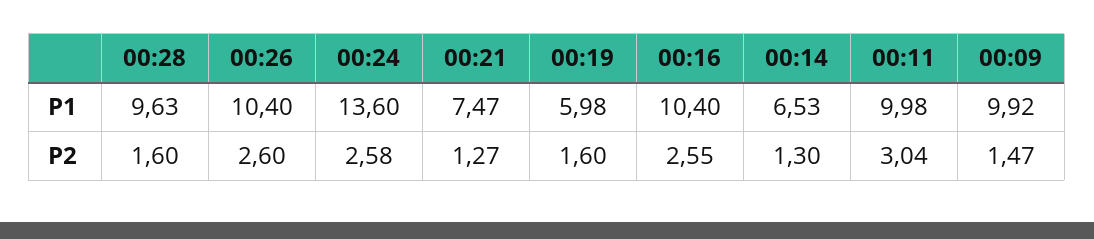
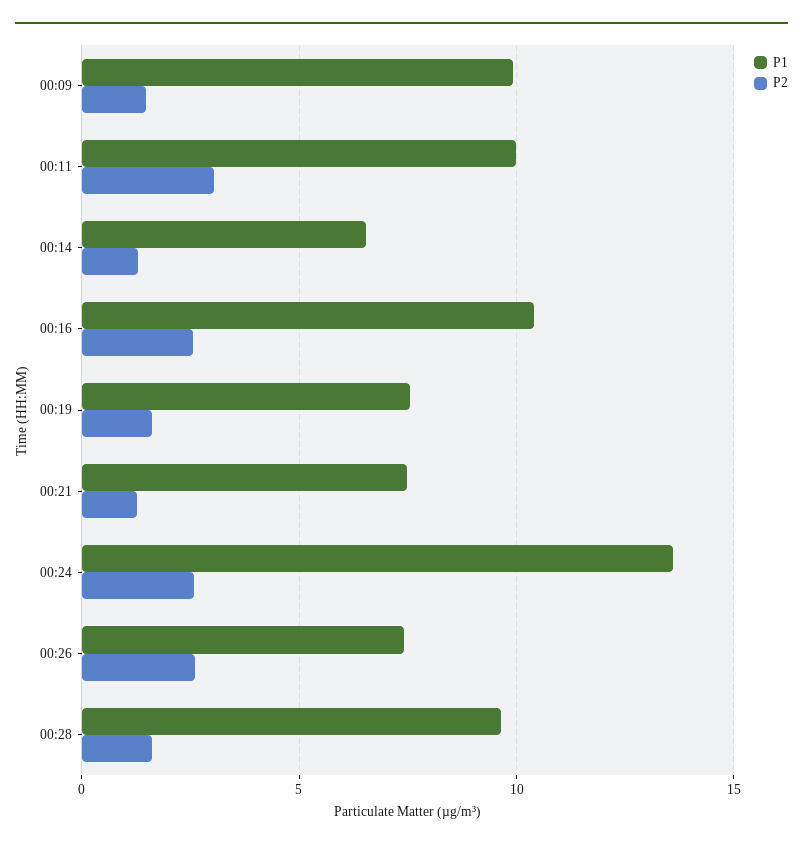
P1, 00:26: 10.4 -> 7.5
P1, 00:19: 5.98 -> 7.5

